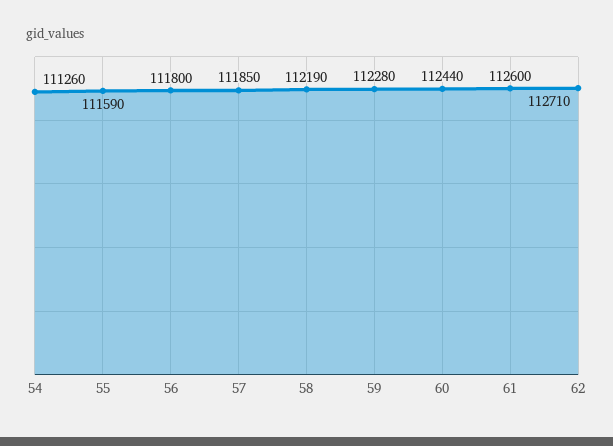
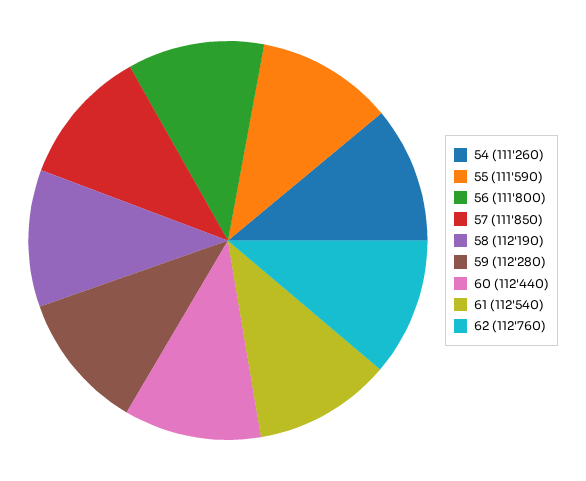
61: 112600 -> 112540
62: 112710 -> 112760

